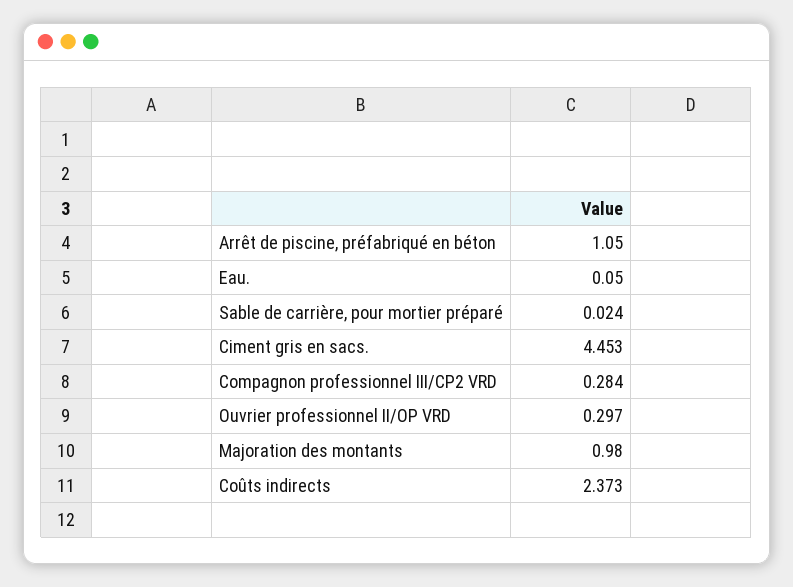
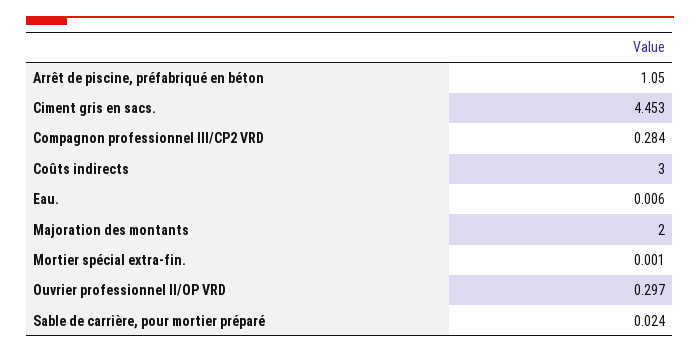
Eau.: 0.05 -> 0.006
Majoration des montants: 0.98 -> 2
Coûts indirects: 2.373 -> 3
Mortier spécial extra-fin.: none -> 0.001

